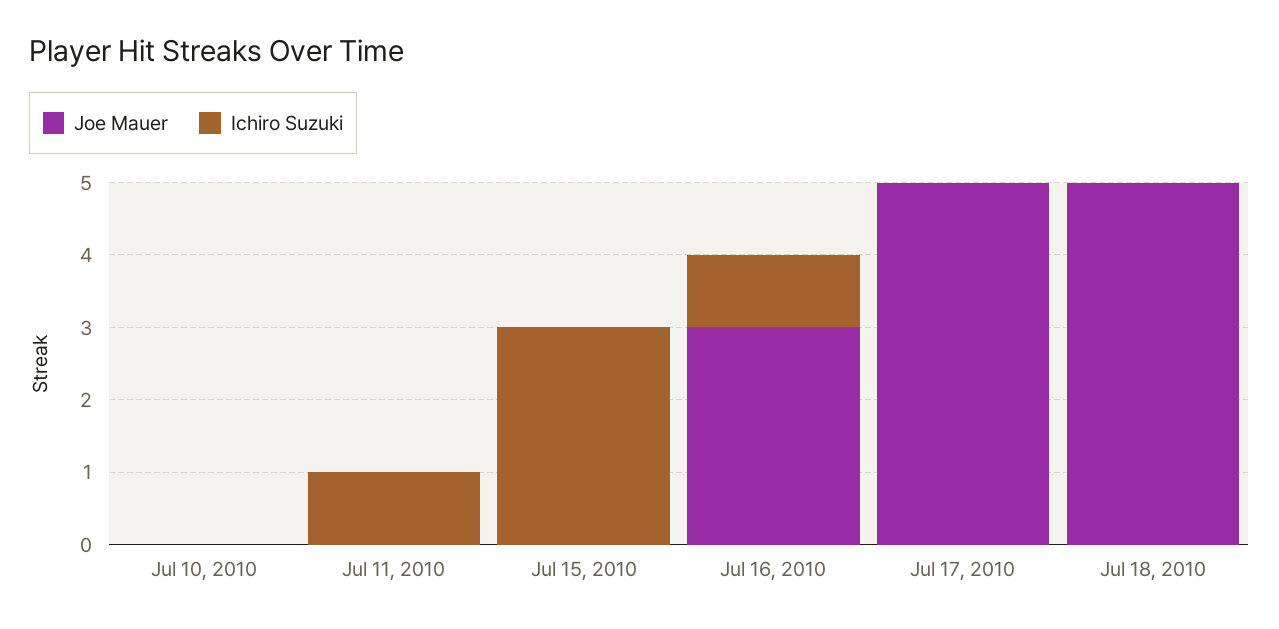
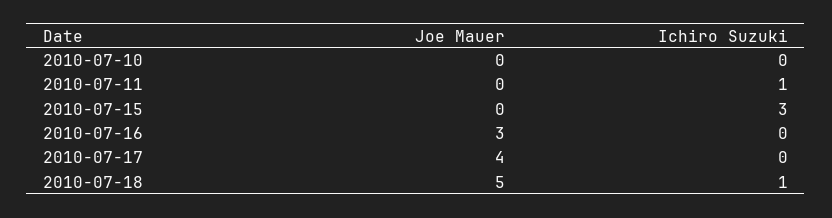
Ichiro Suzuki, Jul 16, 2010: 1 -> 0
Joe Mauer, Jul 17, 2010: 5 -> 4
Ichiro Suzuki, Jul 18, 2010: 0 -> 1

